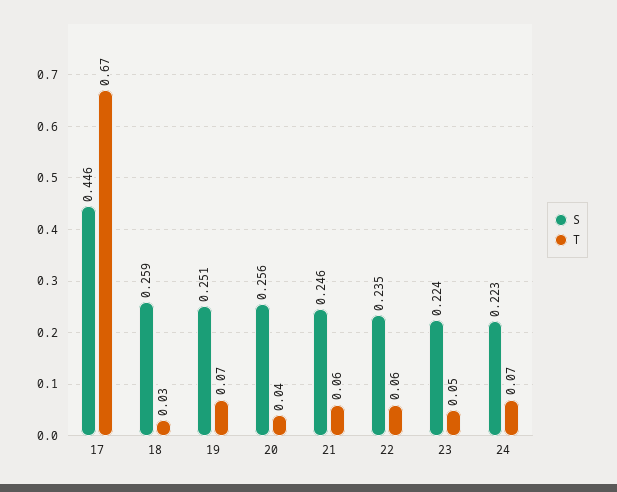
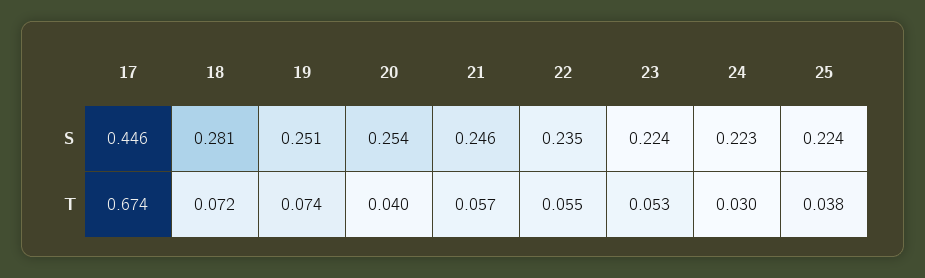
S, 18: 0.259 -> 0.281
T, 18: 0.03 -> 0.072
S, 20: 0.256 -> 0.254
T, 24: 0.07 -> 0.03
S, 25: none -> 0.224
T, 25: none -> 0.038

